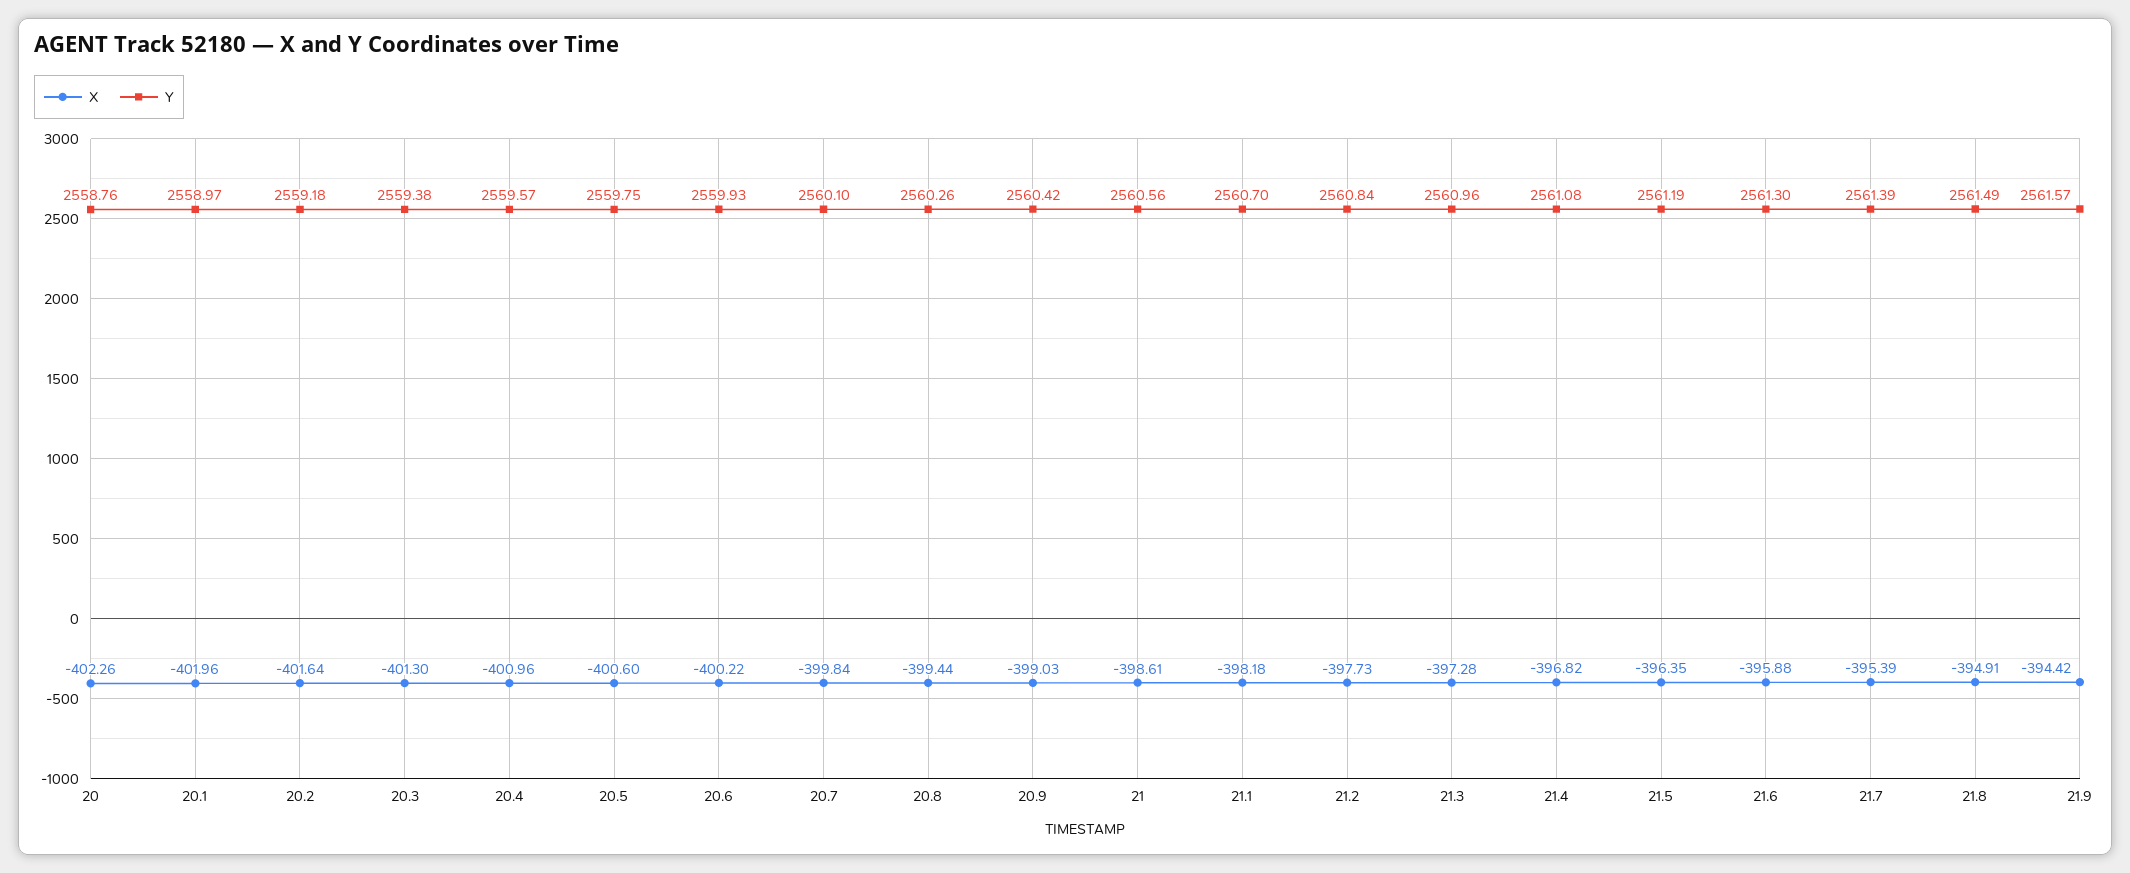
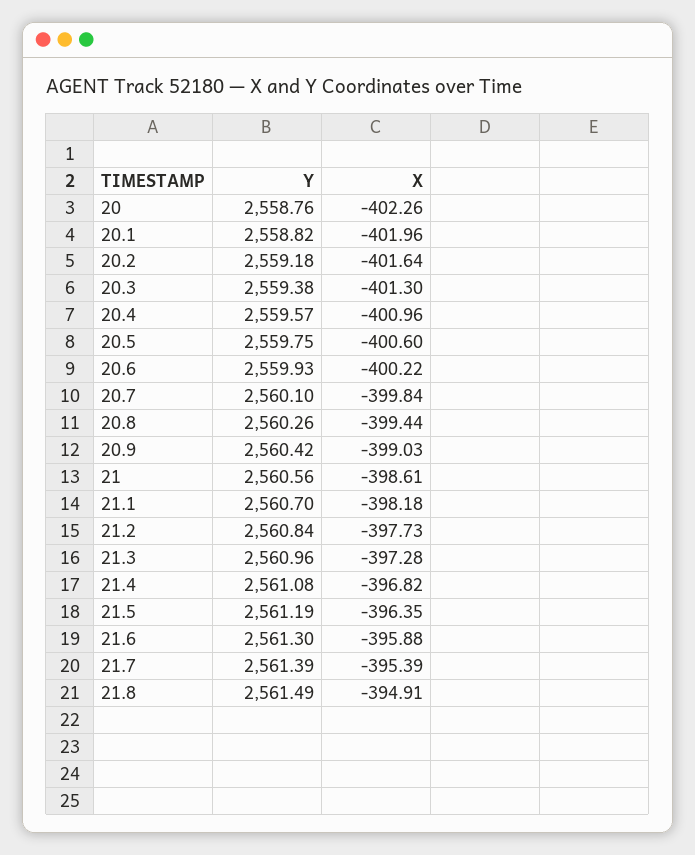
Y, 20.1: 2558.97 -> 2558.82
X, 21.9: -394.42 -> none
Y, 21.9: 2561.57 -> none

